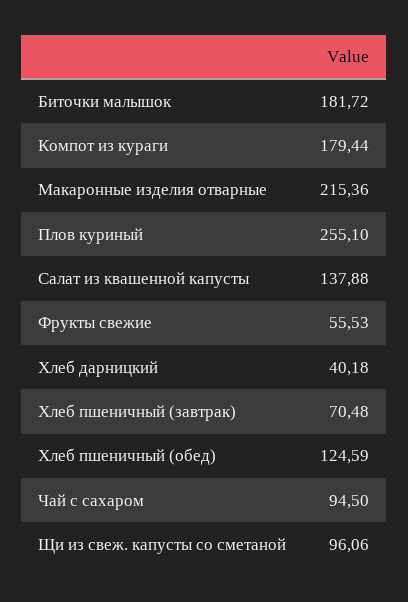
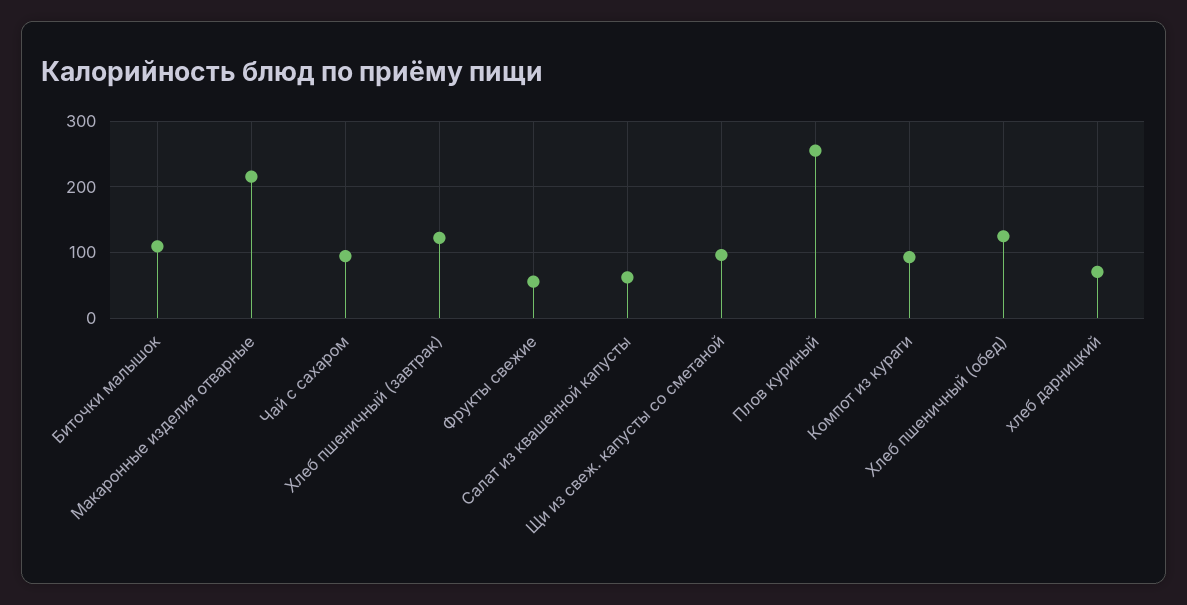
Биточки малышок: 181.72 -> 110
Компот из кураги: 179.44 -> 90
Салат из квашенной капусты: 137.88 -> 60
Хлеб дарницкий: 40.18 -> 70
Хлеб пшеничный (завтрак): 70.48 -> 120

